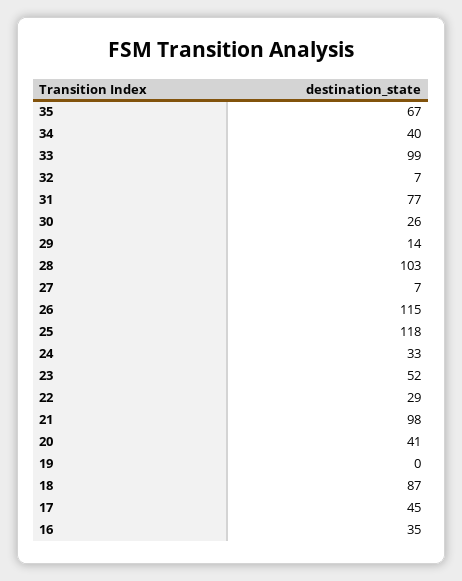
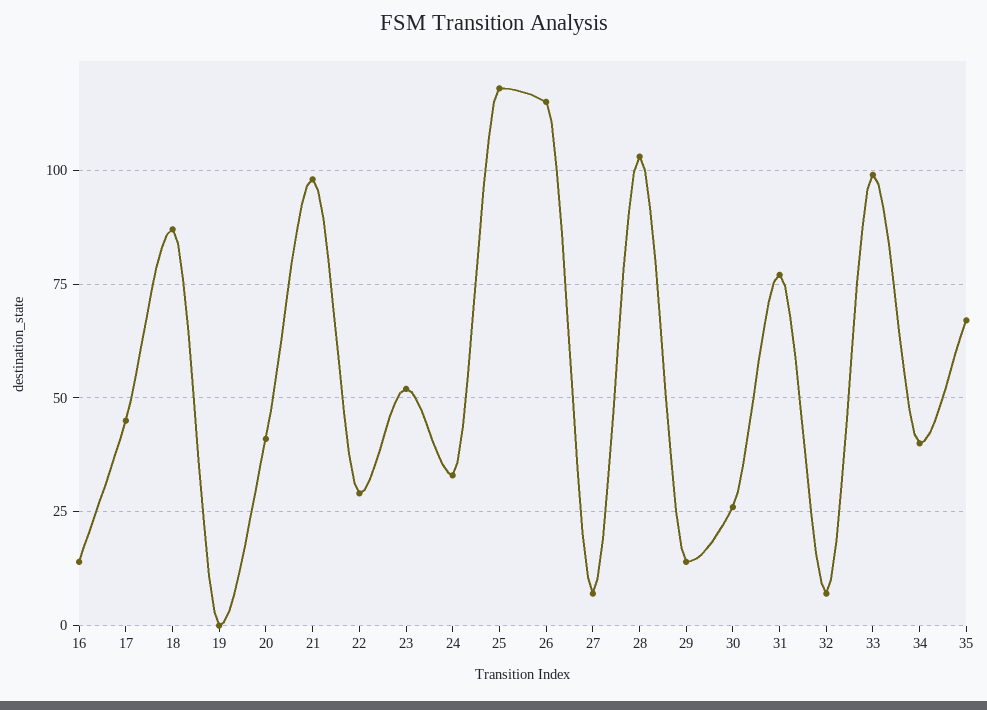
16: 35 -> 15

